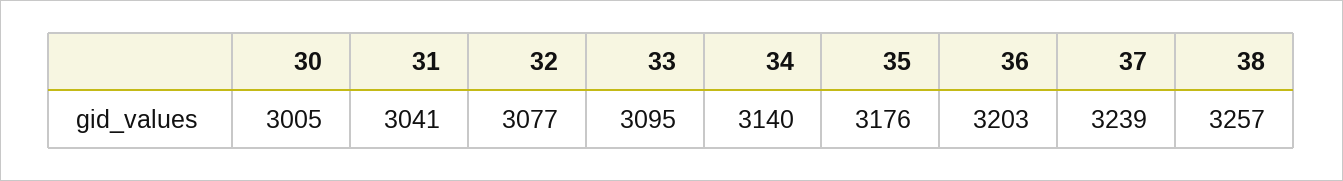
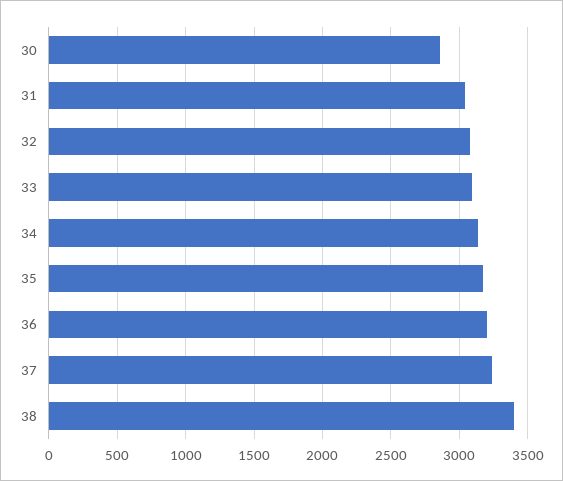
30: 3005 -> 2850
38: 3257 -> 3400

